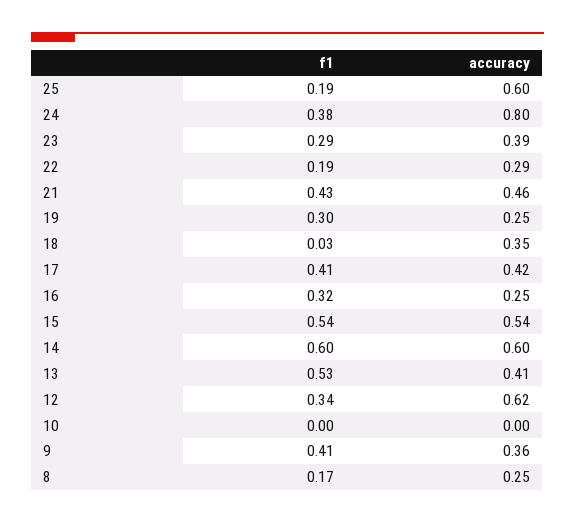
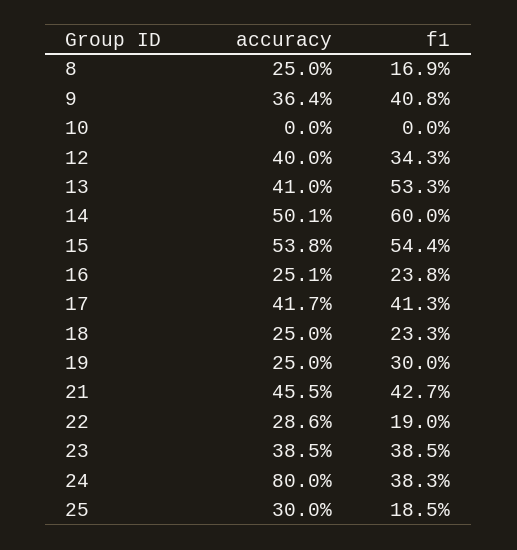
accuracy, 25: 0.6 -> 0.3
f1, 23: 0.29 -> 0.385
f1, 18: 0.03 -> 0.233
accuracy, 18: 0.35 -> 0.25
f1, 16: 0.32 -> 0.238
accuracy, 14: 0.6 -> 0.501
accuracy, 12: 0.62 -> 0.4

